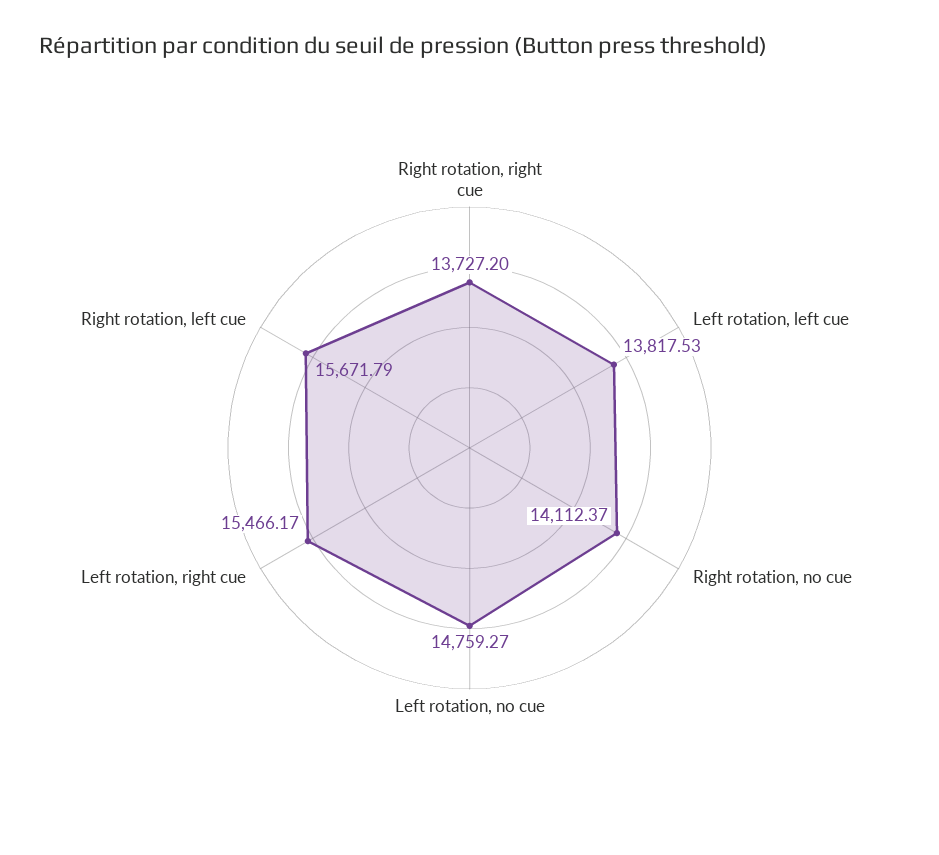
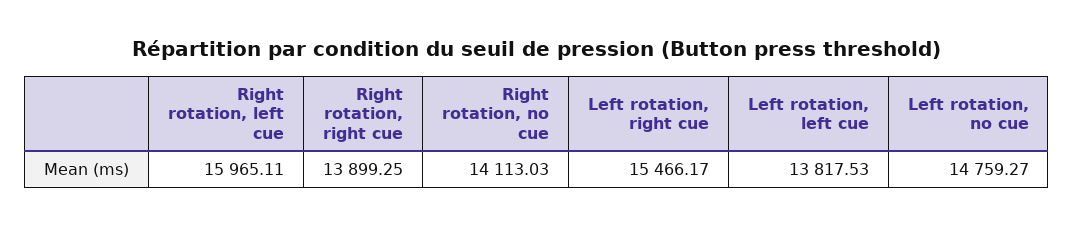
Right rotation, right cue: 13727.2 -> 13899.25
Right rotation, no cue: 14112.37 -> 14113.03
Right rotation, left cue: 15671.79 -> 15965.11

